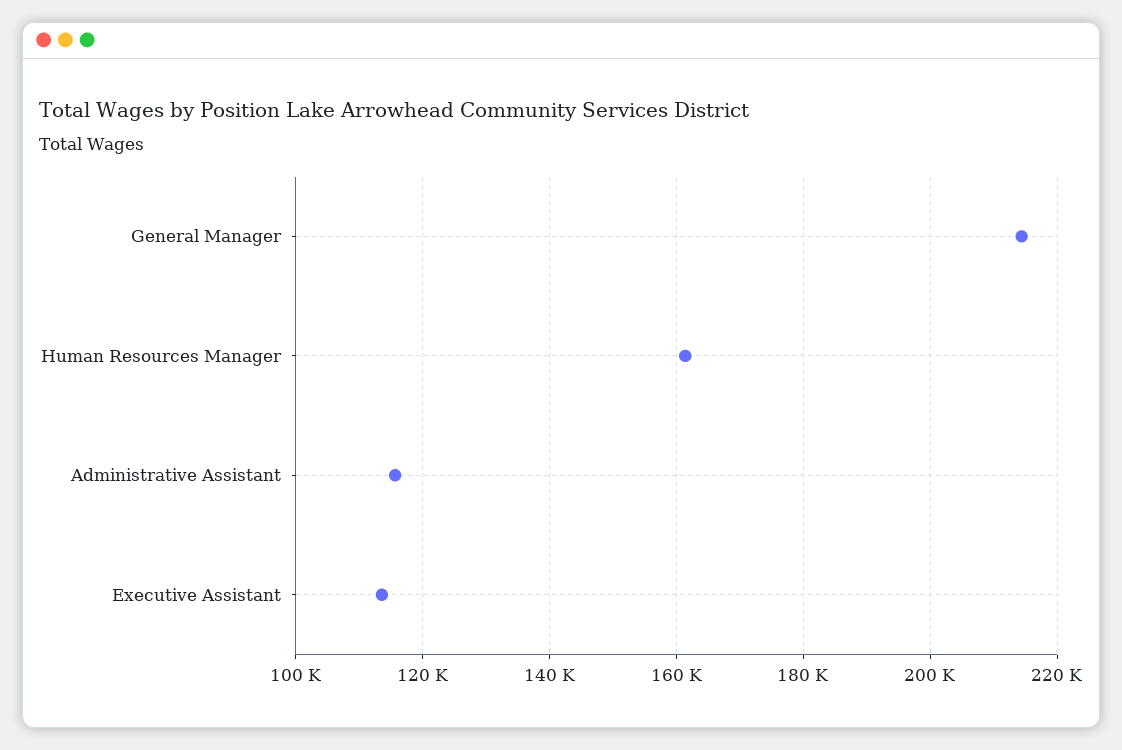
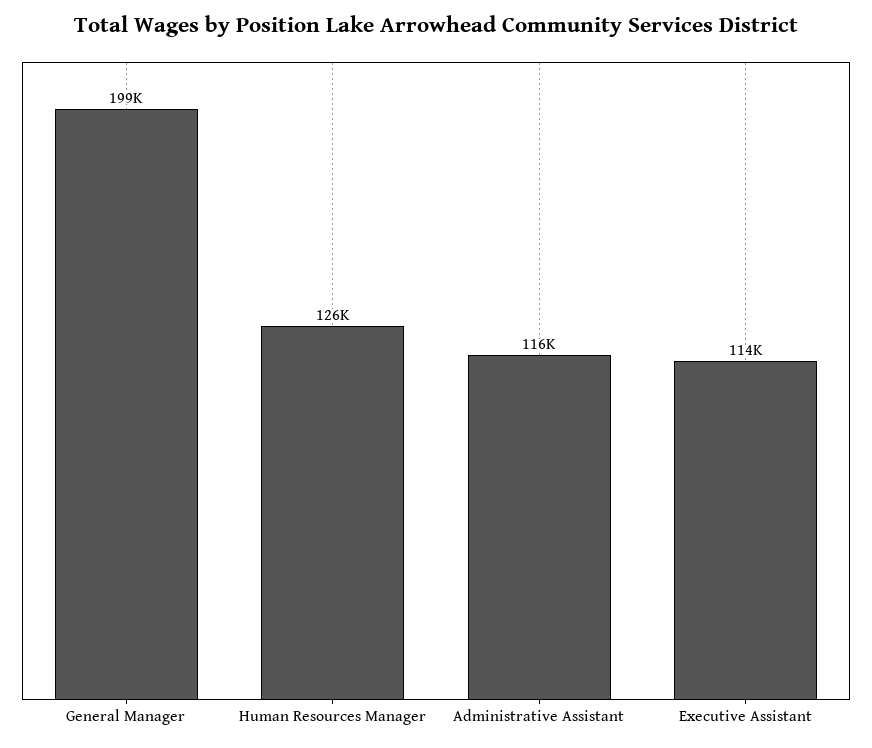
General Manager: 214000 -> 199000
Human Resources Manager: 162000 -> 126000

